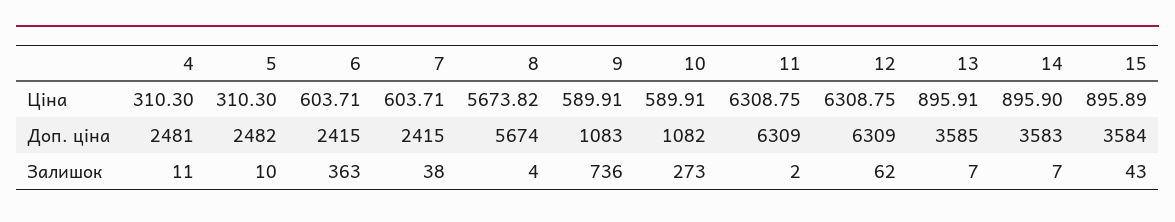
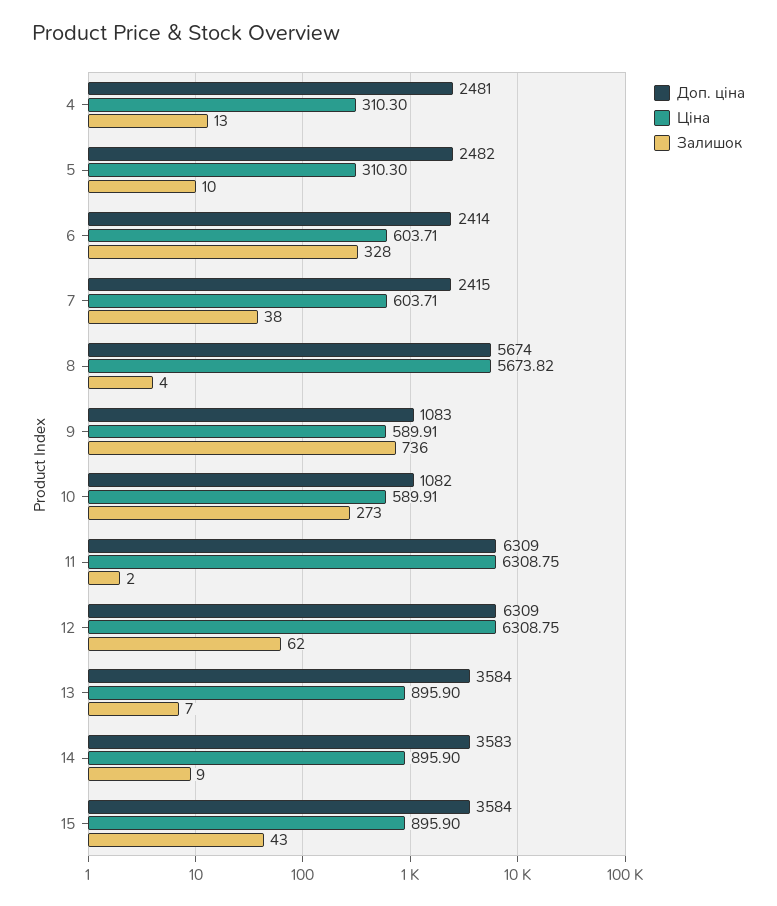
Ціна, 13: 895.91 -> 895.9
Ціна, 15: 895.89 -> 895.9
Доп. ціна, 6: 2415 -> 2414
Доп. ціна, 13: 3585 -> 3584
Залишок, 4: 11 -> 13
Залишок, 6: 363 -> 328
Залишок, 14: 7 -> 9

